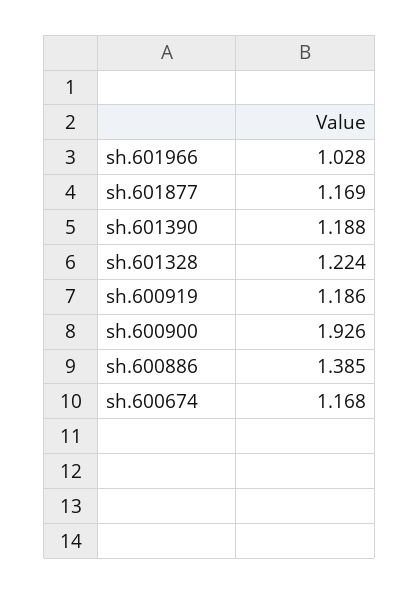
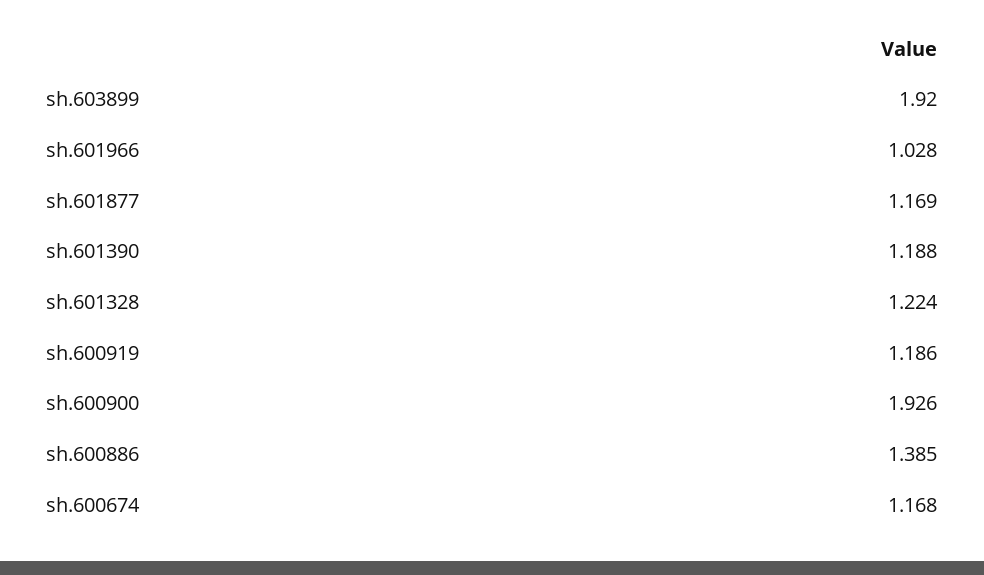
sh.603899: none -> 1.92

